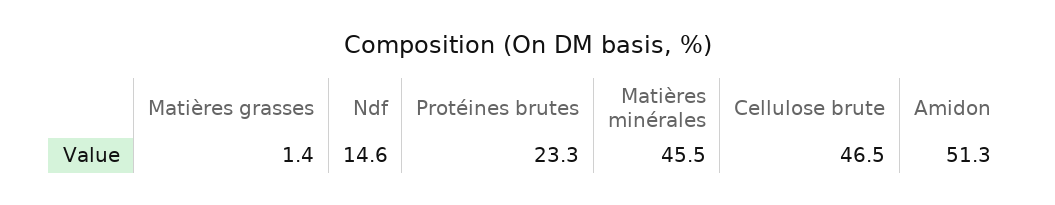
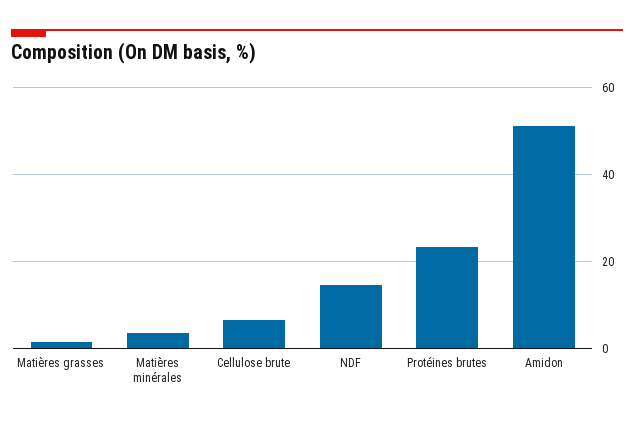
Matières minérales: 45.5 -> 4
Cellulose brute: 46.5 -> 6

